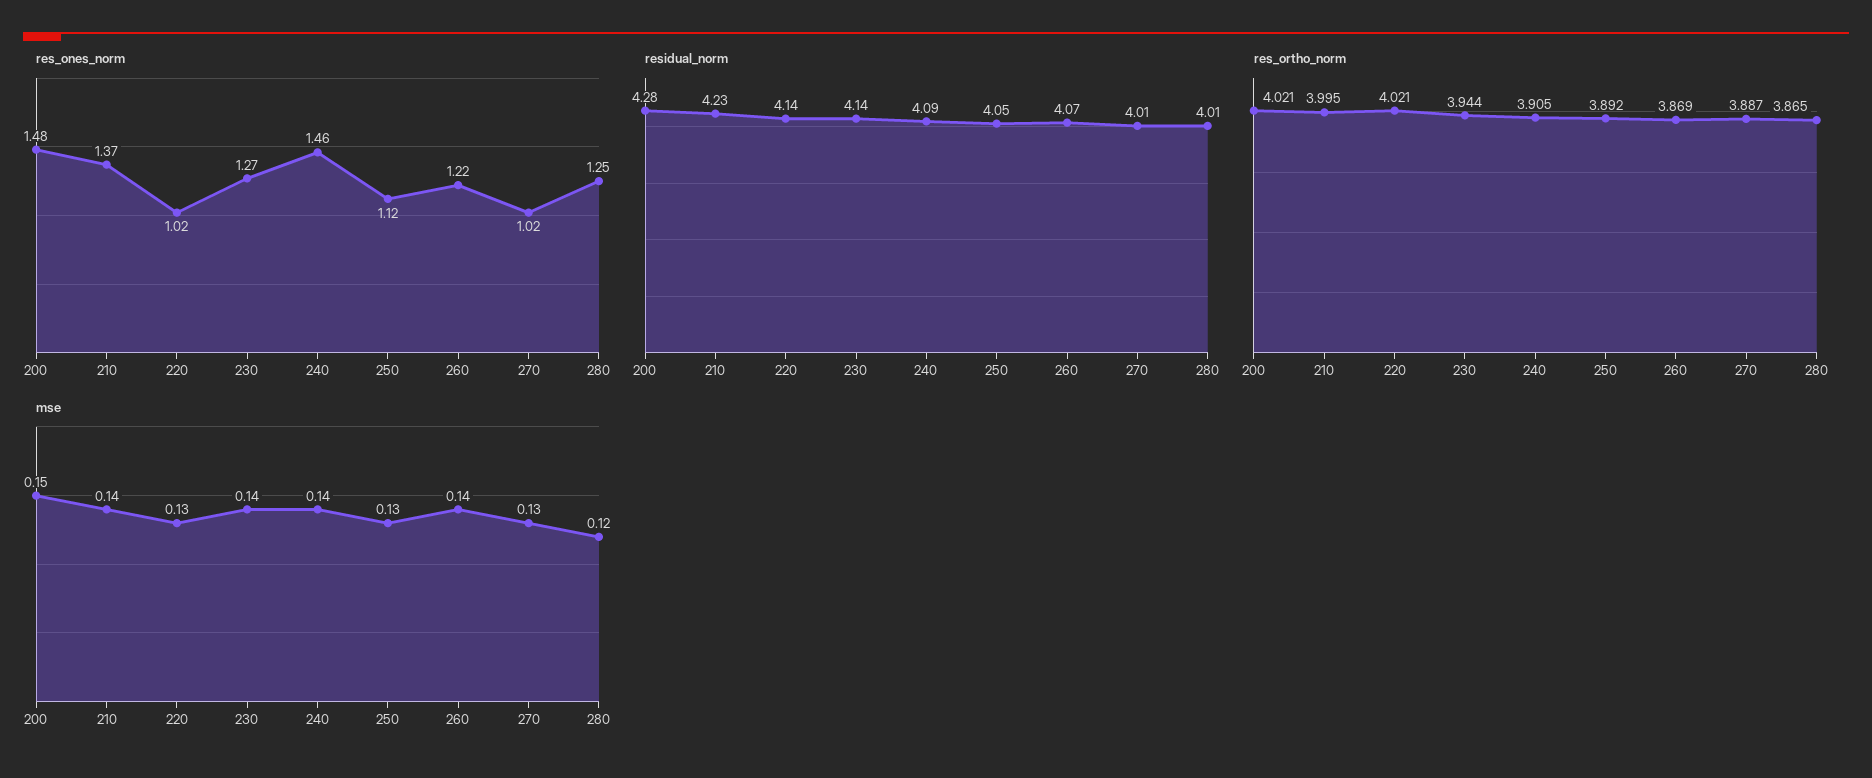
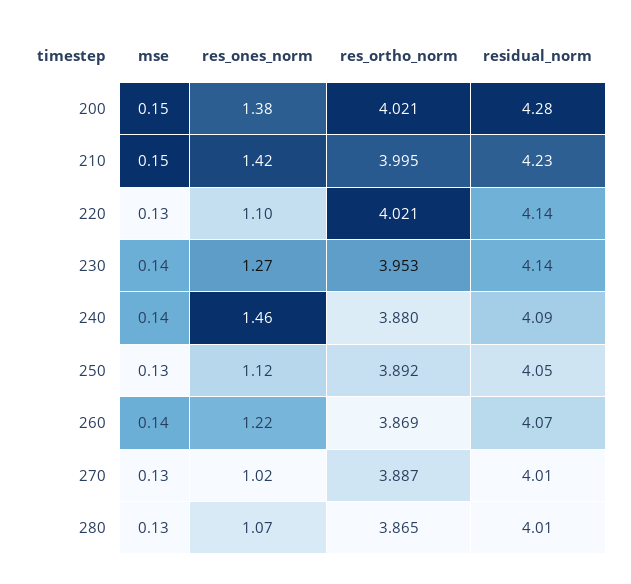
res_ones_norm, 200: 1.48 -> 1.38
res_ones_norm, 210: 1.37 -> 1.42
res_ones_norm, 220: 1.02 -> 1.1
res_ones_norm, 280: 1.25 -> 1.07
res_ortho_norm, 230: 3.944 -> 3.953
res_ortho_norm, 240: 3.905 -> 3.88
mse, 210: 0.14 -> 0.15
mse, 280: 0.12 -> 0.13

